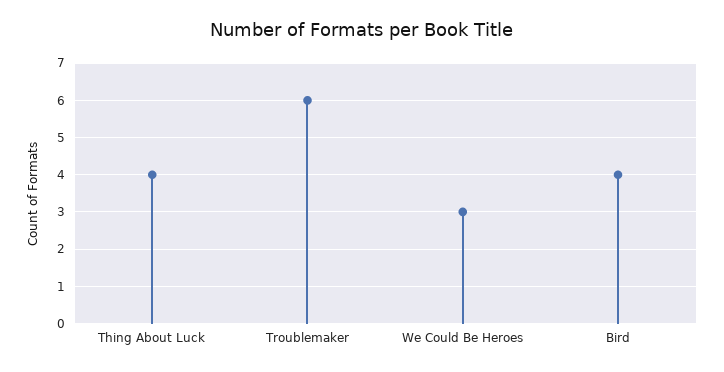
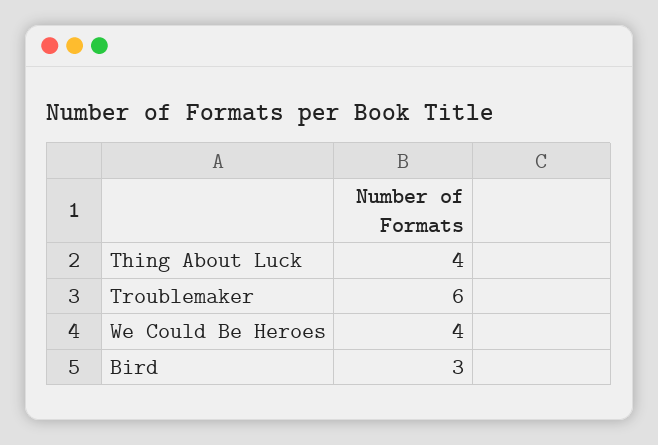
We Could Be Heroes: 3 -> 4
Bird: 4 -> 3

